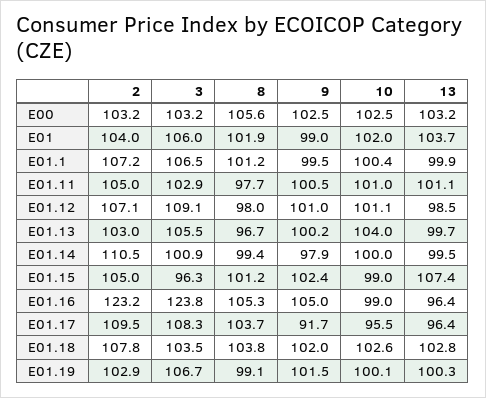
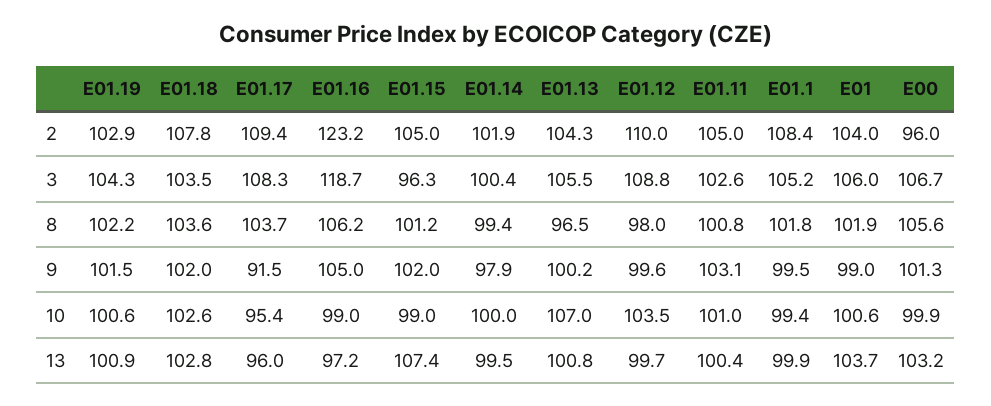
2, E00: 103.2 -> 96
3, E00: 103.2 -> 106.7
9, E00: 102.5 -> 101.3
10, E00: 102.5 -> 99.9
10, E01: 102 -> 100.6
2, E01.1: 107.2 -> 108.4
3, E01.1: 106.5 -> 105.2
8, E01.1: 101.2 -> 101.8
10, E01.1: 100.4 -> 99.4
3, E01.11: 102.9 -> 102.6
8, E01.11: 97.7 -> 100.8
9, E01.11: 100.5 -> 103.1
13, E01.11: 101.1 -> 100.4
2, E01.12: 107.1 -> 110
3, E01.12: 109.1 -> 108.8
9, E01.12: 101 -> 99.6
10, E01.12: 101.1 -> 103.5
13, E01.12: 98.5 -> 99.7
2, E01.13: 103 -> 104.3
8, E01.13: 96.7 -> 96.5
10, E01.13: 104 -> 107
13, E01.13: 99.7 -> 100.8
2, E01.14: 110.5 -> 101.9
3, E01.14: 100.9 -> 100.4
9, E01.15: 102.4 -> 102
3, E01.16: 123.8 -> 118.7
8, E01.16: 105.3 -> 106.2
13, E01.16: 96.4 -> 97.2
2, E01.17: 109.5 -> 109.4
9, E01.17: 91.7 -> 91.5
10, E01.17: 95.5 -> 95.4
13, E01.17: 96.4 -> 96
8, E01.18: 103.8 -> 103.6
3, E01.19: 106.7 -> 104.3
8, E01.19: 99.1 -> 102.2
10, E01.19: 100.1 -> 100.6
13, E01.19: 100.3 -> 100.9

